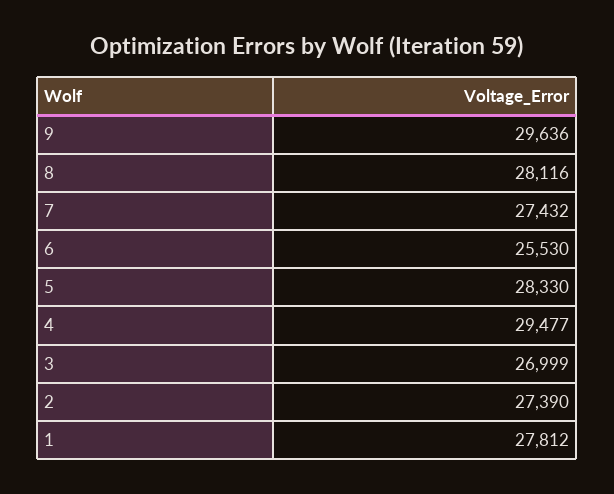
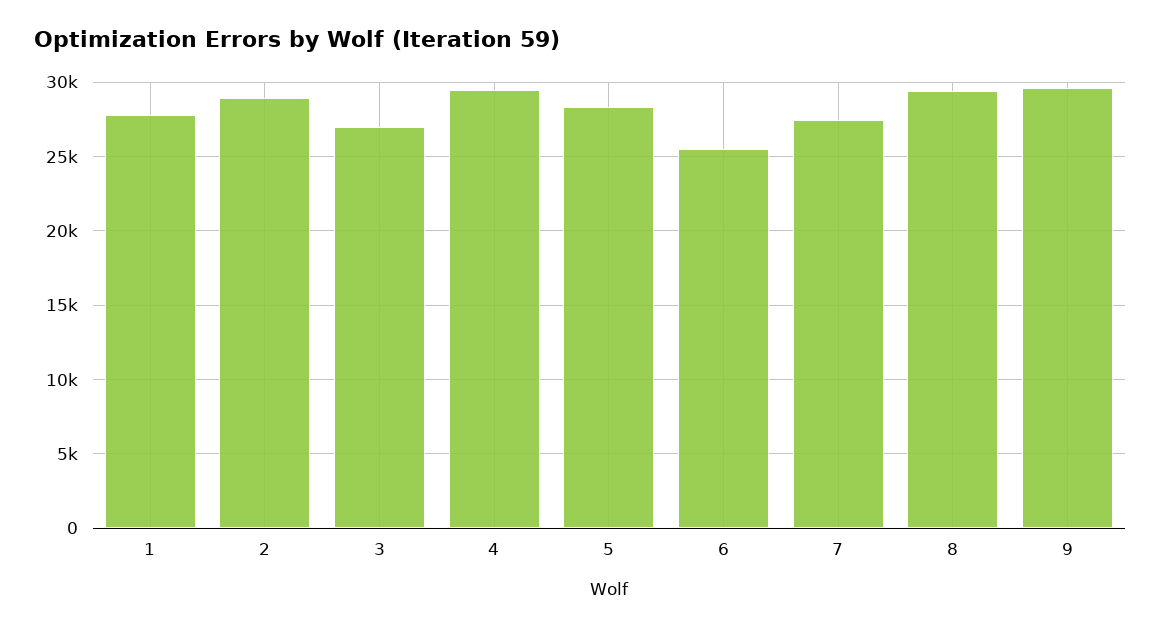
8: 28116 -> 29500
2: 27390 -> 29000

